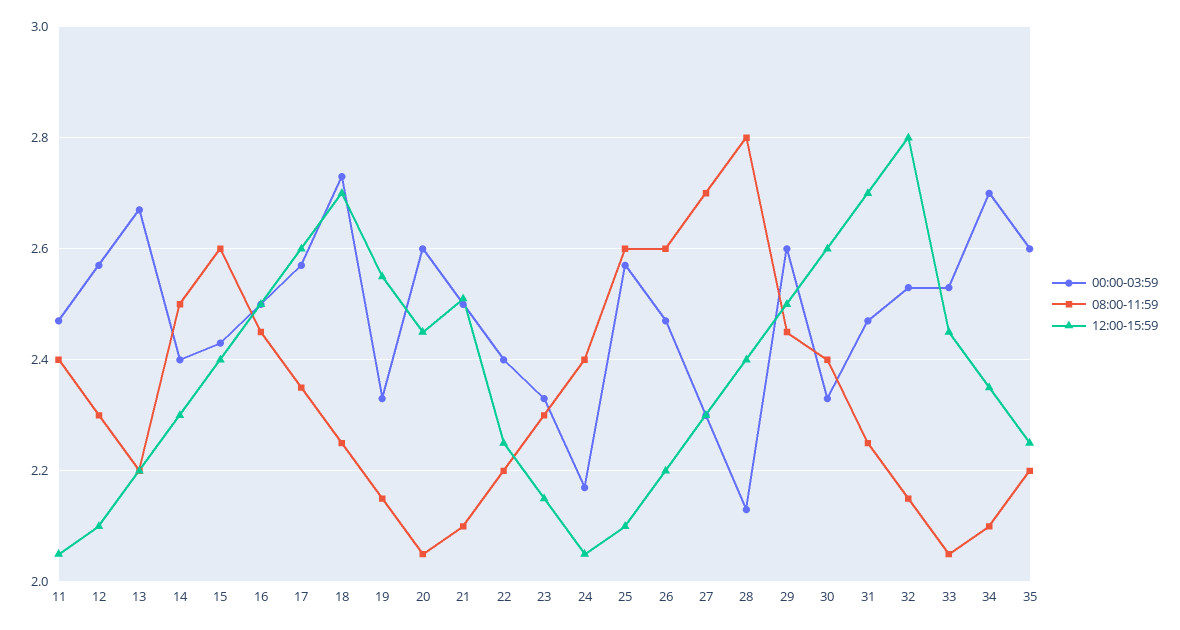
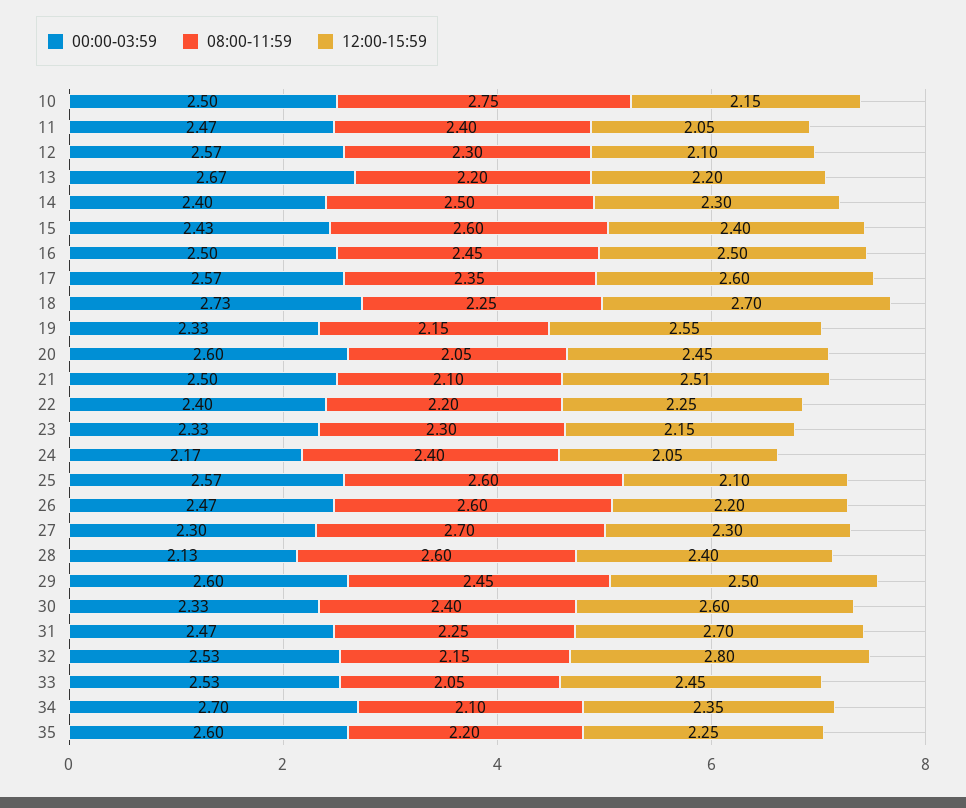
08:00-11:59, 28: 2.8 -> 2.6
00:00-03:59, 10: none -> 2.5
08:00-11:59, 10: none -> 2.75
12:00-15:59, 10: none -> 2.15

